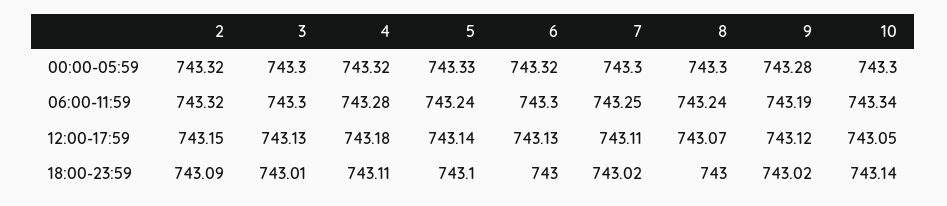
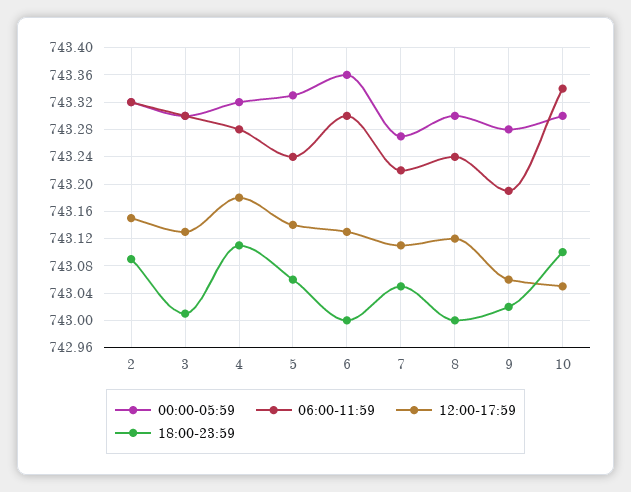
00:00-05:59, 6: 743.32 -> 743.36
00:00-05:59, 7: 743.3 -> 743.27
06:00-11:59, 7: 743.25 -> 743.22
12:00-17:59, 8: 743.07 -> 743.12
12:00-17:59, 9: 743.12 -> 743.06
18:00-23:59, 5: 743.1 -> 743.06
18:00-23:59, 7: 743.02 -> 743.05
18:00-23:59, 10: 743.14 -> 743.1

